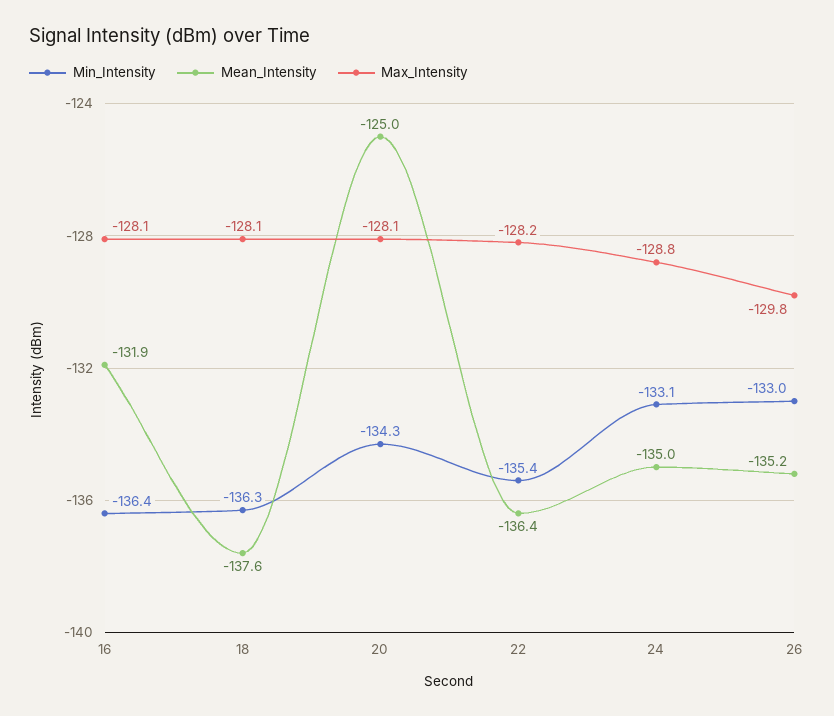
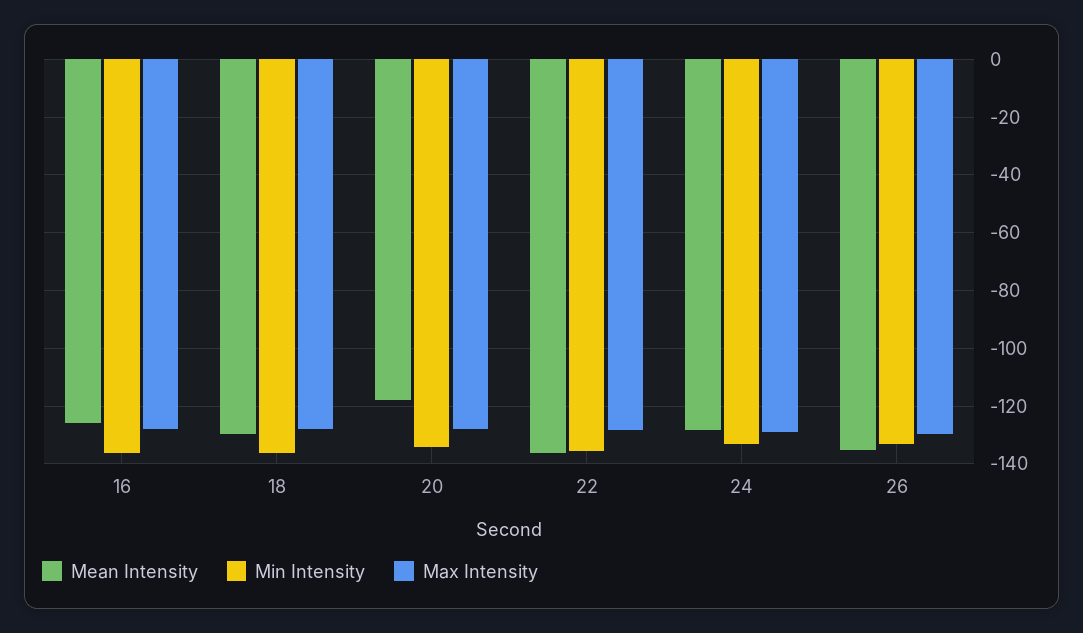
Mean_Intensity, 16: -131.9 -> -125
Mean_Intensity, 18: -137.6 -> -130
Mean_Intensity, 20: -125 -> -117.5
Mean_Intensity, 24: -135 -> -127.5

